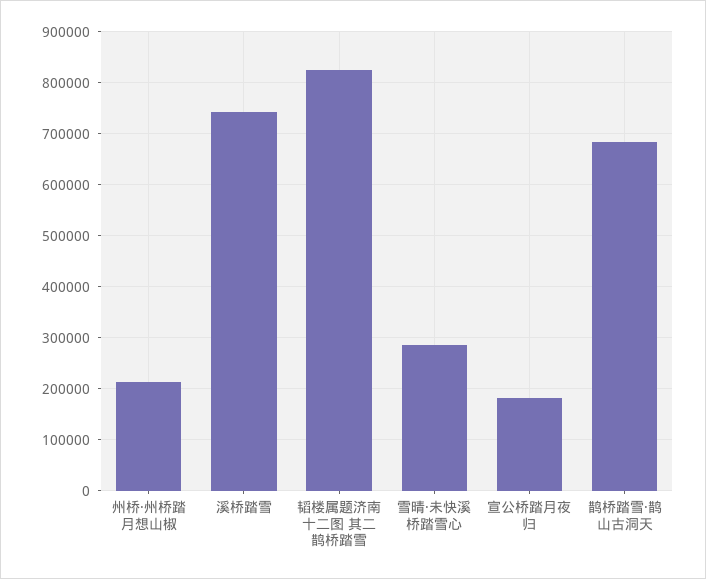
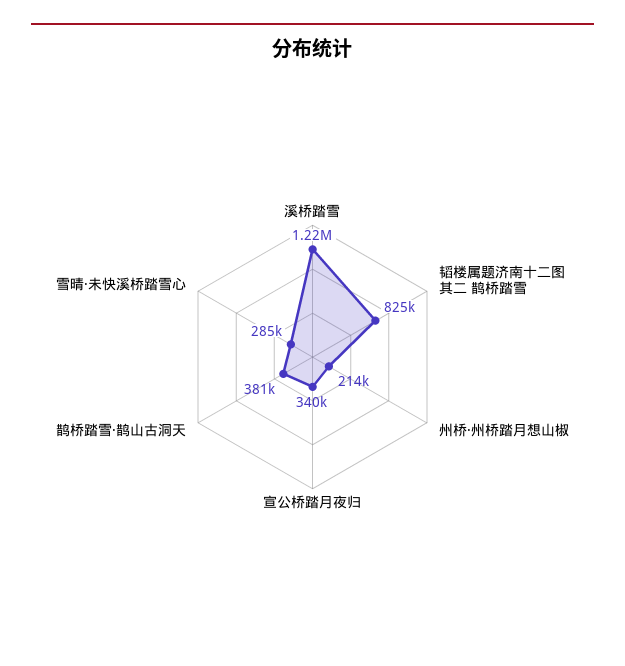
溪桥踏雪: 740000 -> 1220000
宣公桥踏月夜归: 180000 -> 340000
鹊桥踏雪·鹊山古洞天: 680000 -> 381000

